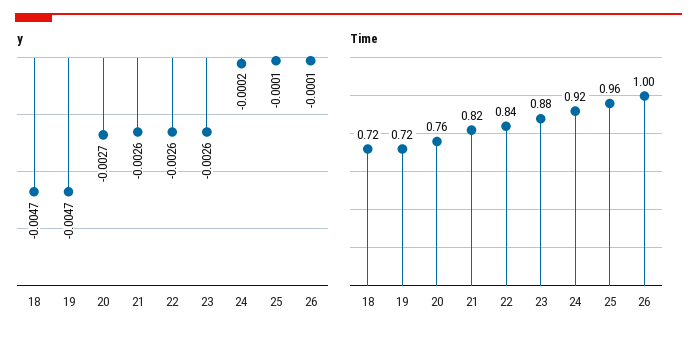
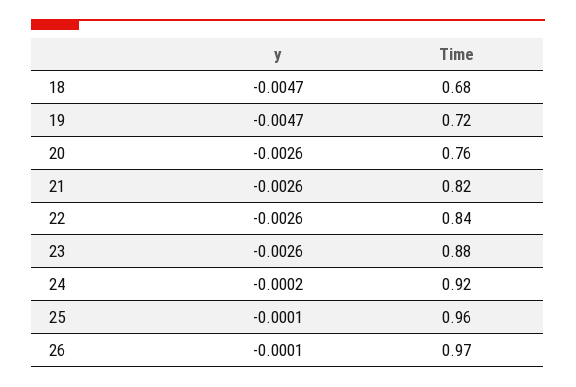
y, 20: -0.0027 -> -0.0026
Time, 18: 0.72 -> 0.68
Time, 26: 1 -> 0.97

